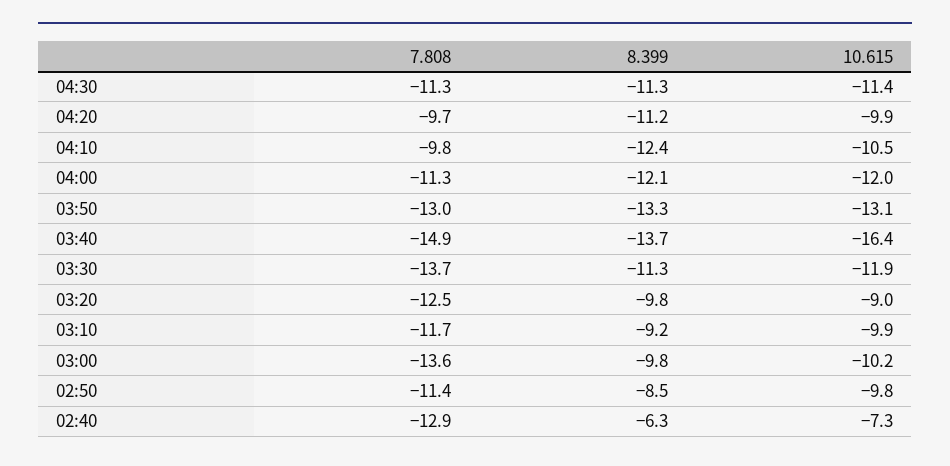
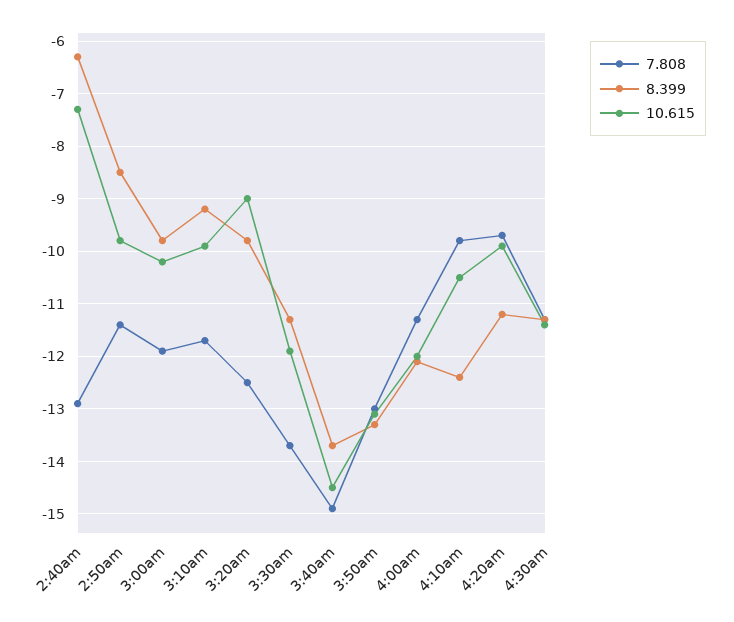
10.615, 03:40: -16.4 -> -14.5
7.808, 03:00: -13.6 -> -12

